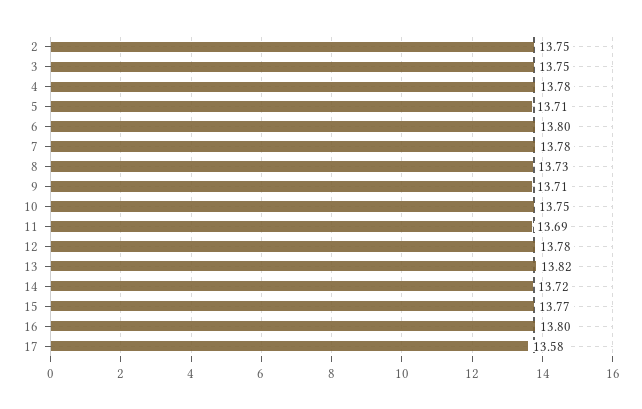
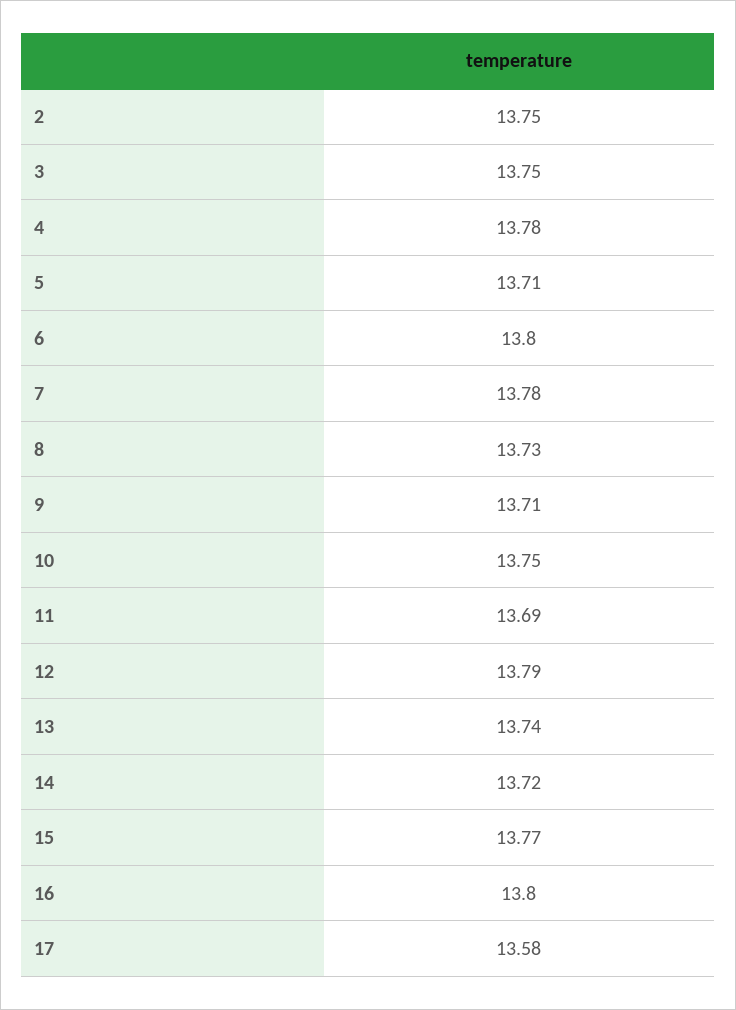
12: 13.78 -> 13.79
13: 13.82 -> 13.74

